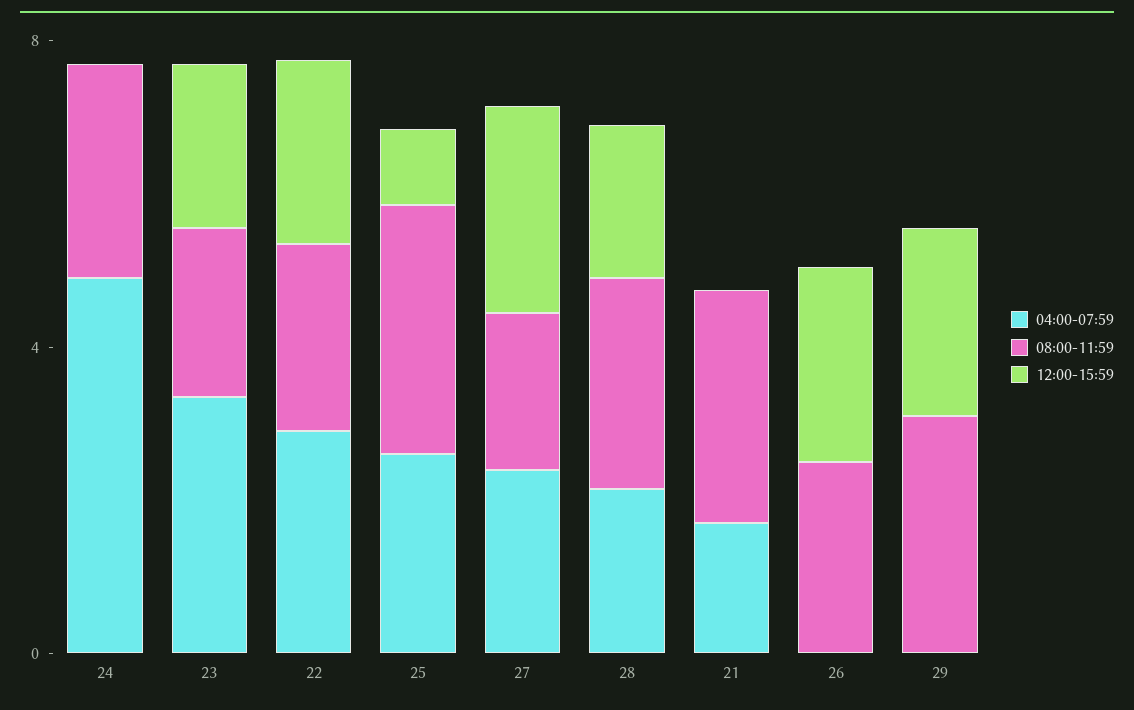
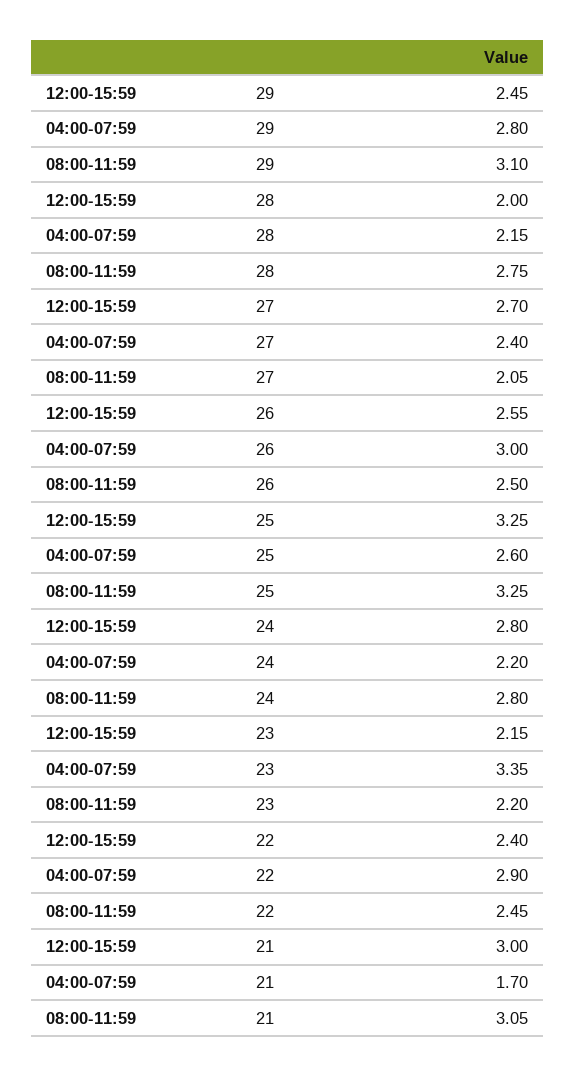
04:00-07:59, 24: 5 -> 2.2
12:00-15:59, 24: 0 -> 2.8
12:00-15:59, 25: 1 -> 3.25
12:00-15:59, 21: 0 -> 3
04:00-07:59, 26: 0 -> 3
04:00-07:59, 29: 0 -> 2.8

